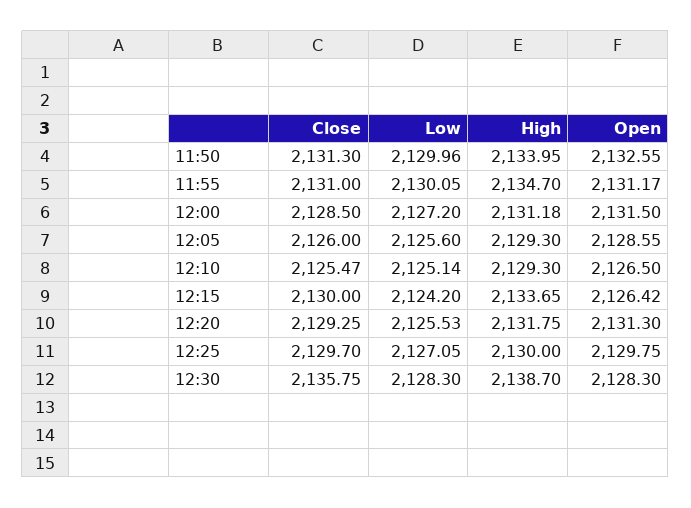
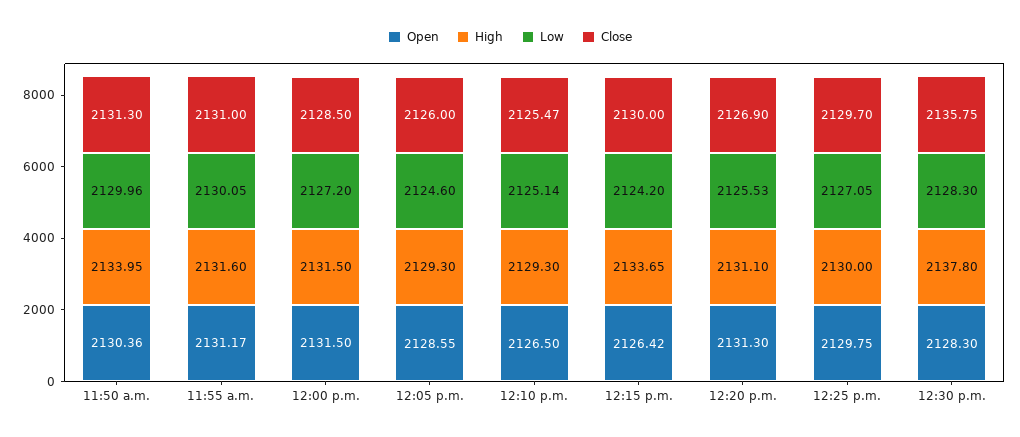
Open, 11:50: 2132.55 -> 2130.36
High, 11:55: 2134.7 -> 2131.6
High, 12:00: 2131.18 -> 2131.5
Low, 12:05: 2125.6 -> 2124.6
Close, 12:20: 2129.25 -> 2126.9
High, 12:20: 2131.75 -> 2131.1
High, 12:30: 2138.7 -> 2137.8

